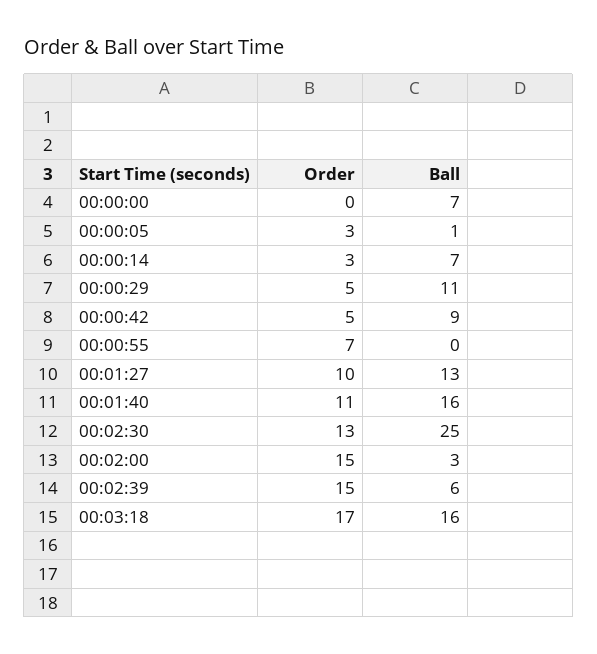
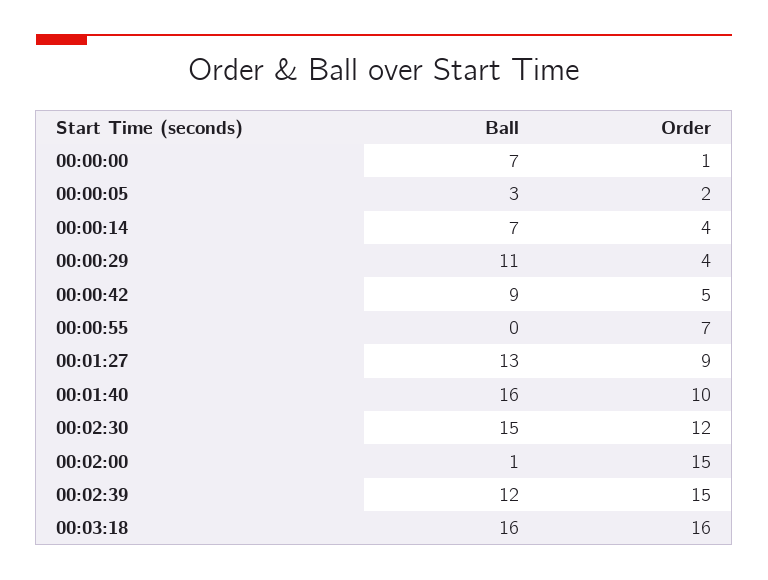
Order, 00:00:00: 0 -> 1
Order, 00:00:05: 3 -> 2
Ball, 00:00:05: 1 -> 3
Order, 00:00:14: 3 -> 4
Order, 00:00:29: 5 -> 4
Order, 00:01:27: 10 -> 9
Order, 00:01:40: 11 -> 10
Order, 00:02:30: 13 -> 12
Ball, 00:02:30: 25 -> 15
Ball, 00:02:00: 3 -> 1
Ball, 00:02:39: 6 -> 12
Order, 00:03:18: 17 -> 16

